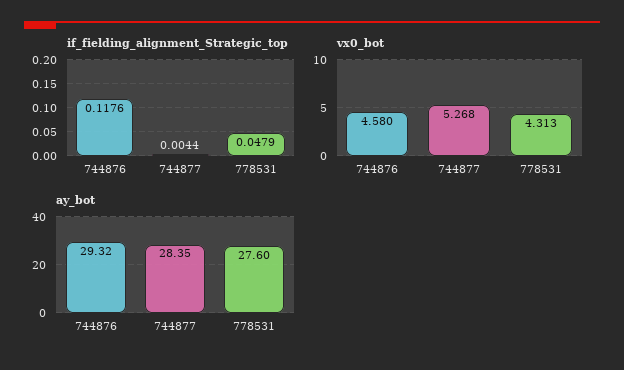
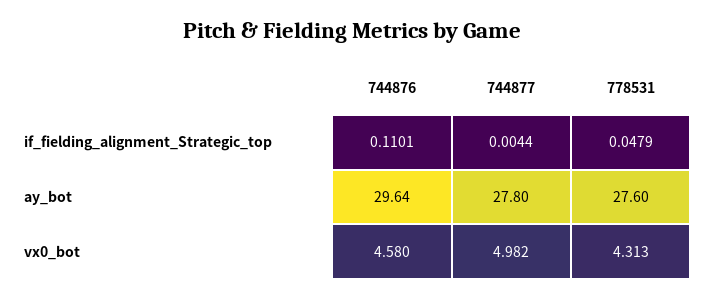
if_fielding_alignment_Strategic_top, 744876: 0.1176 -> 0.1101
vx0_bot, 744877: 5.268 -> 4.982
ay_bot, 744876: 29.32 -> 29.64
ay_bot, 744877: 28.35 -> 27.8

